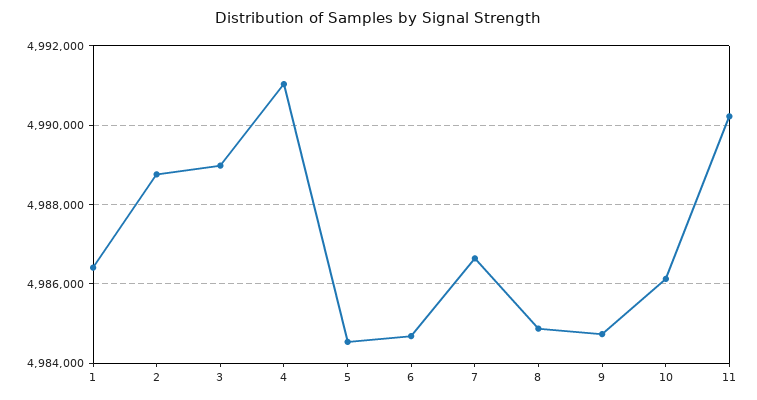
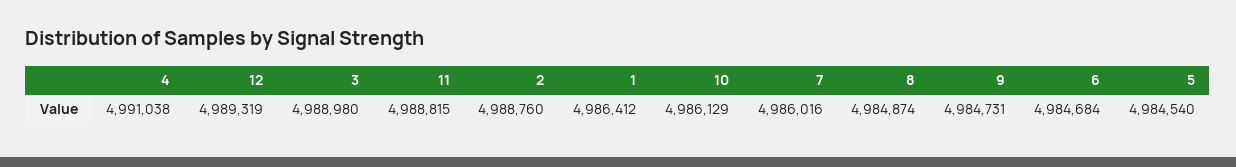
7: 4986600 -> 4986016
11: 4990200 -> 4988815
12: none -> 4989319

